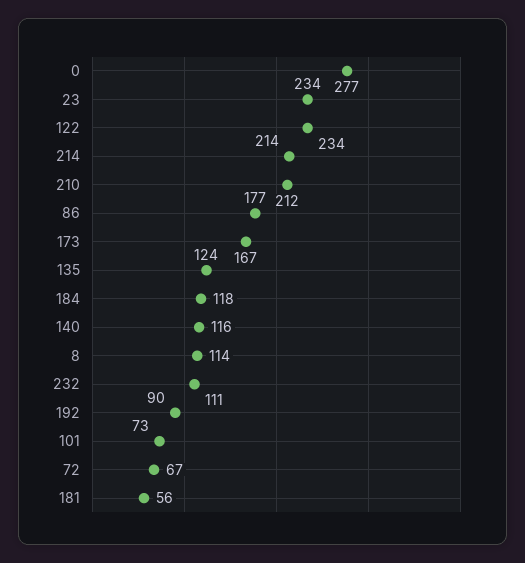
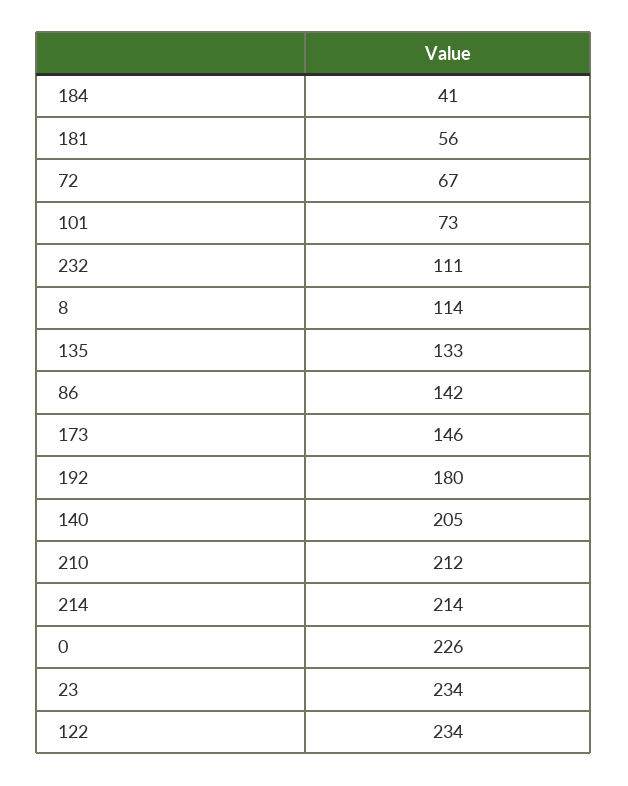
0: 277 -> 226
86: 177 -> 142
173: 167 -> 146
135: 124 -> 133
184: 118 -> 41
140: 116 -> 205
192: 90 -> 180

